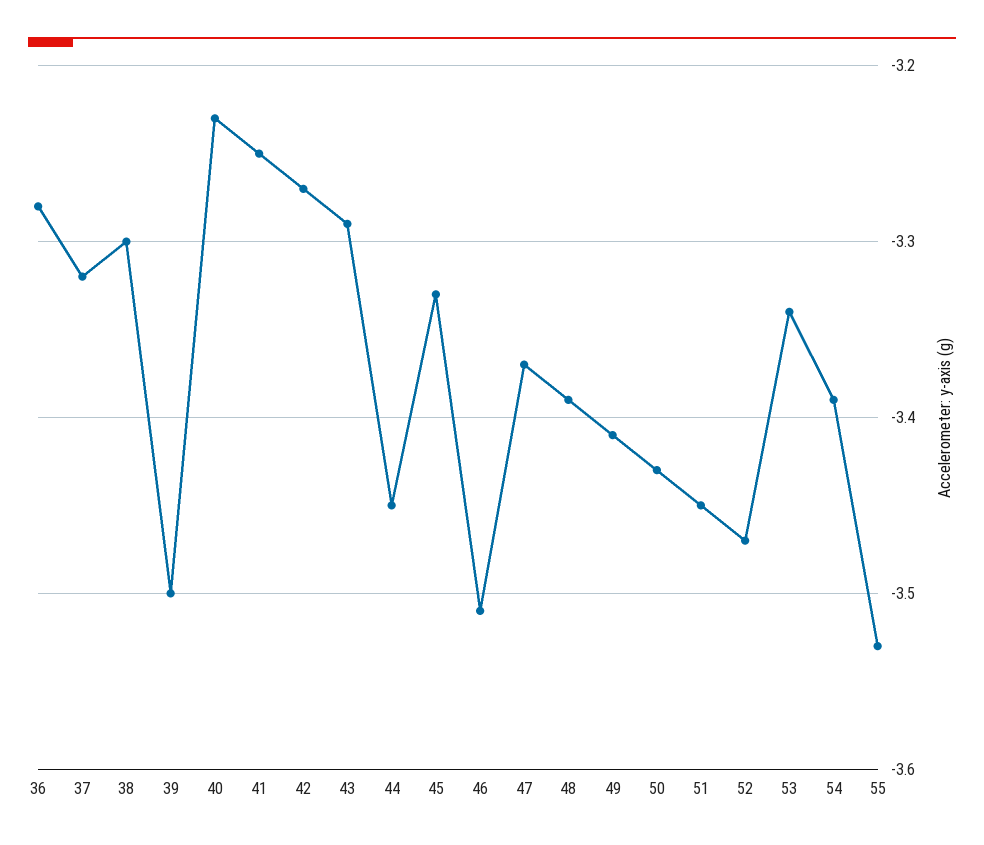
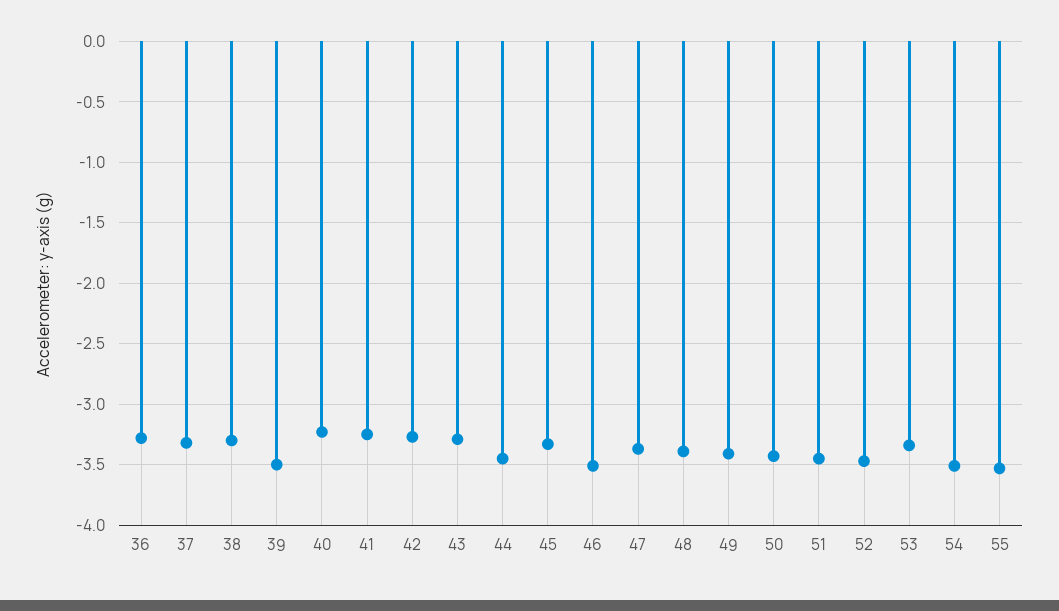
54: -3.39 -> -3.5

